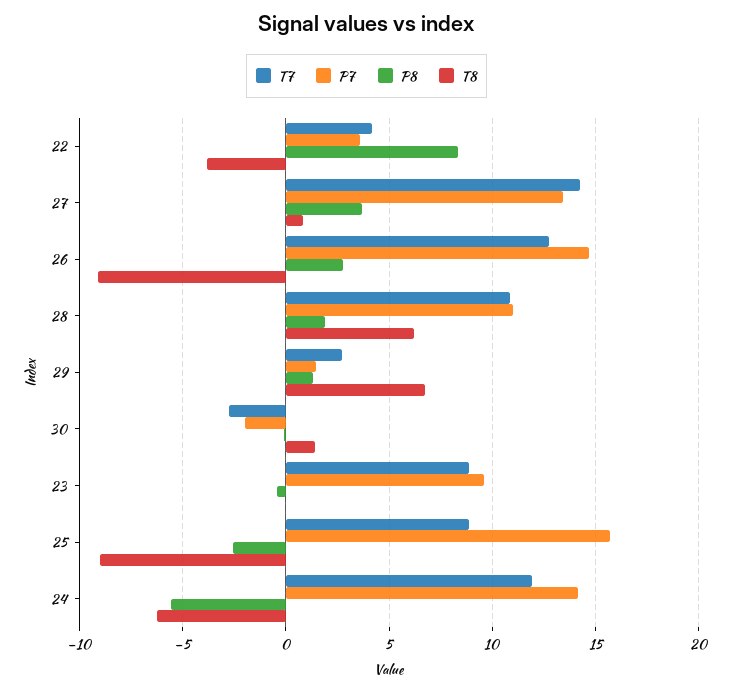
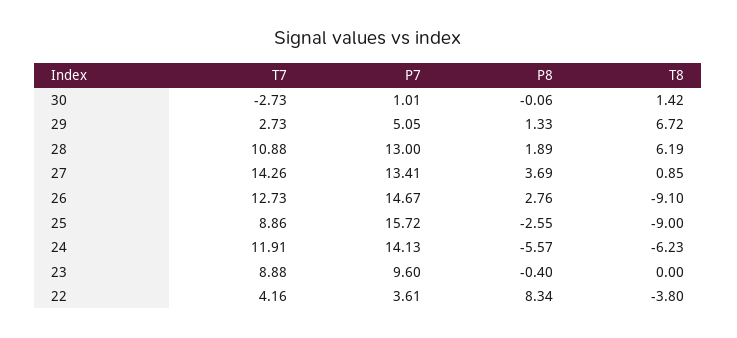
P7, 28: 11 -> 13
P7, 29: 1.5 -> 5.05
P7, 30: -2 -> 1.01

